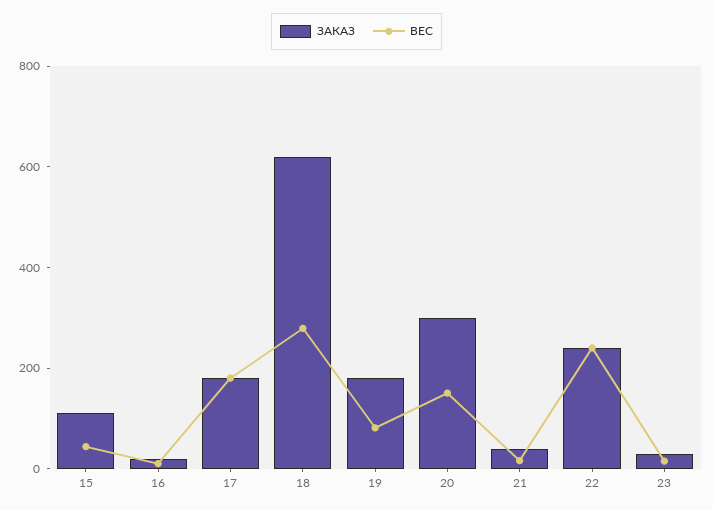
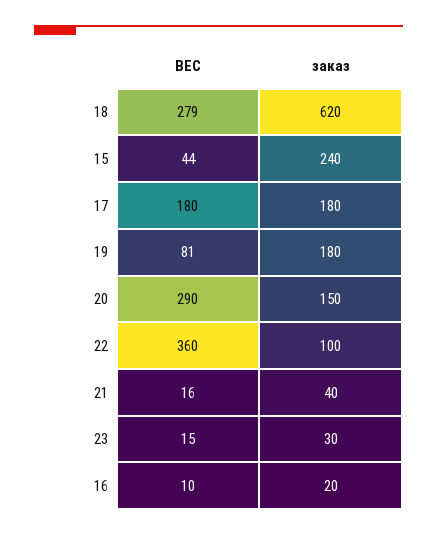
ЗАКАЗ, 15: 100 -> 240
ЗАКАЗ, 20: 300 -> 150
ВЕС, 20: 150 -> 290
ЗАКАЗ, 22: 250 -> 100
ВЕС, 22: 250 -> 360

